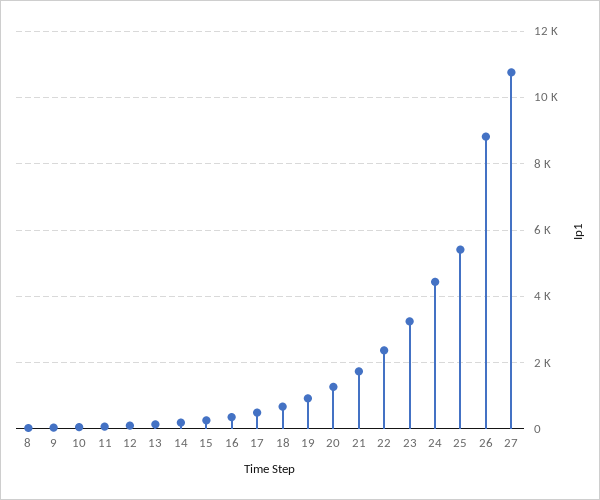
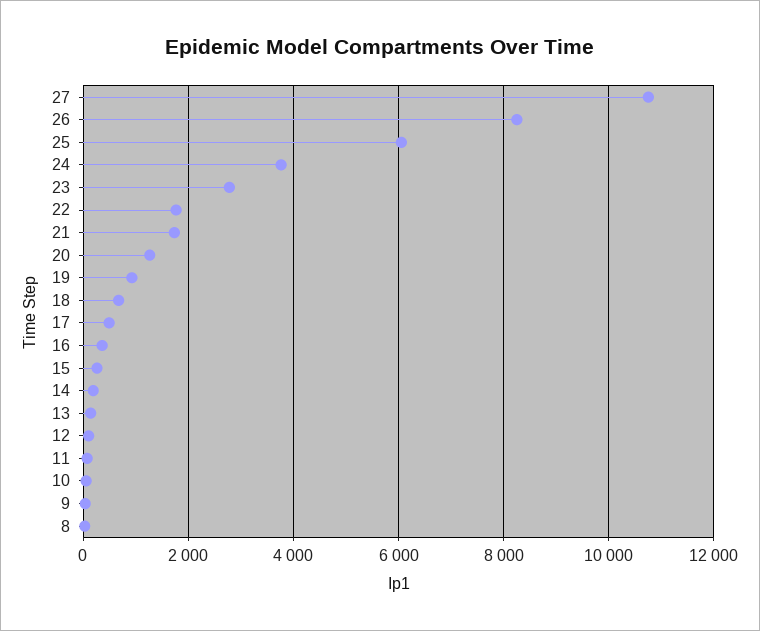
22: 2400 -> 1800
23: 3200 -> 2800
24: 4400 -> 3800
25: 5400 -> 6000
26: 8800 -> 8200

